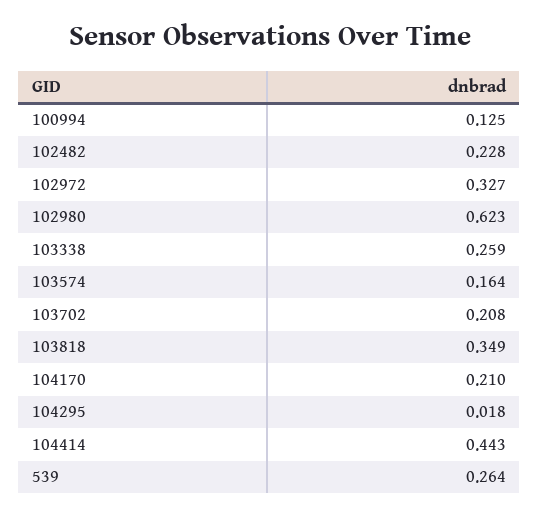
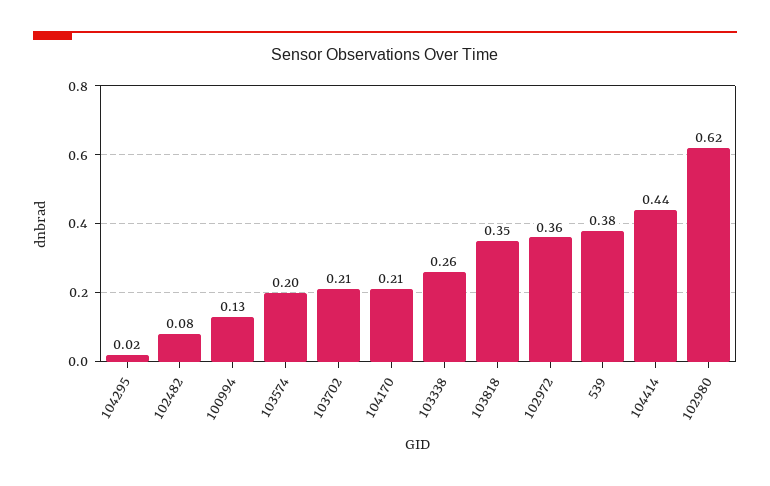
102482: 0.228 -> 0.08
102972: 0.327 -> 0.36
103574: 0.164 -> 0.2
539: 0.264 -> 0.38

